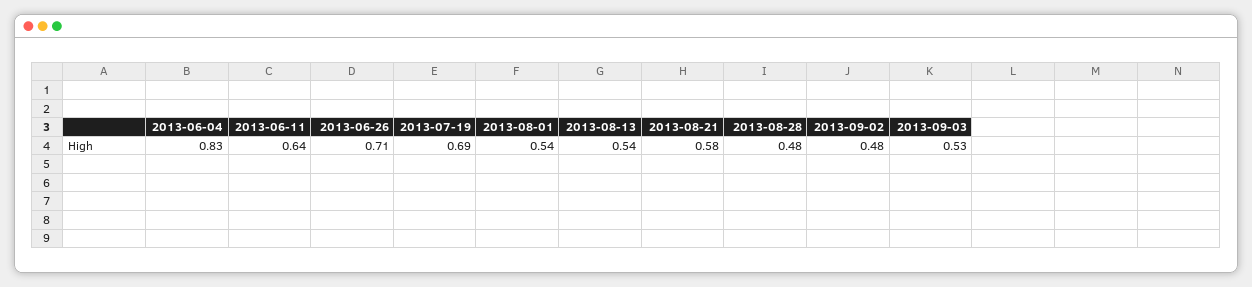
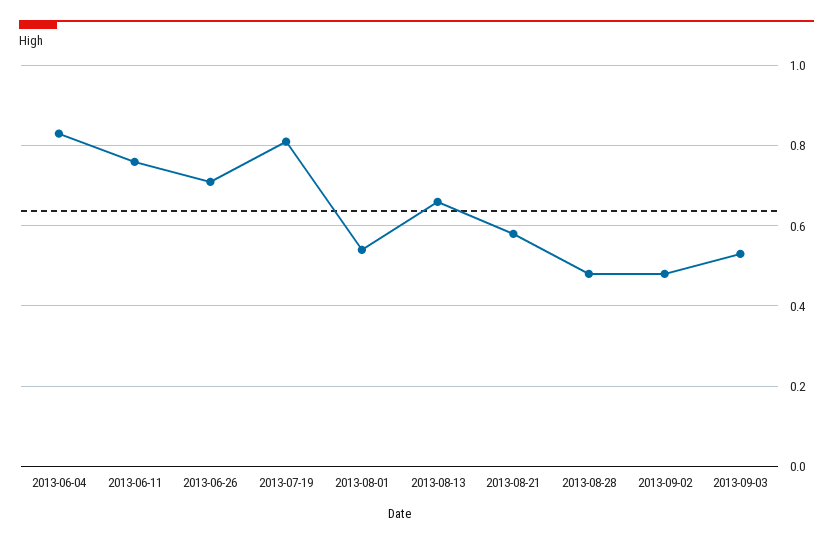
2013-06-11: 0.64 -> 0.75
2013-07-19: 0.69 -> 0.8
2013-08-13: 0.54 -> 0.65

